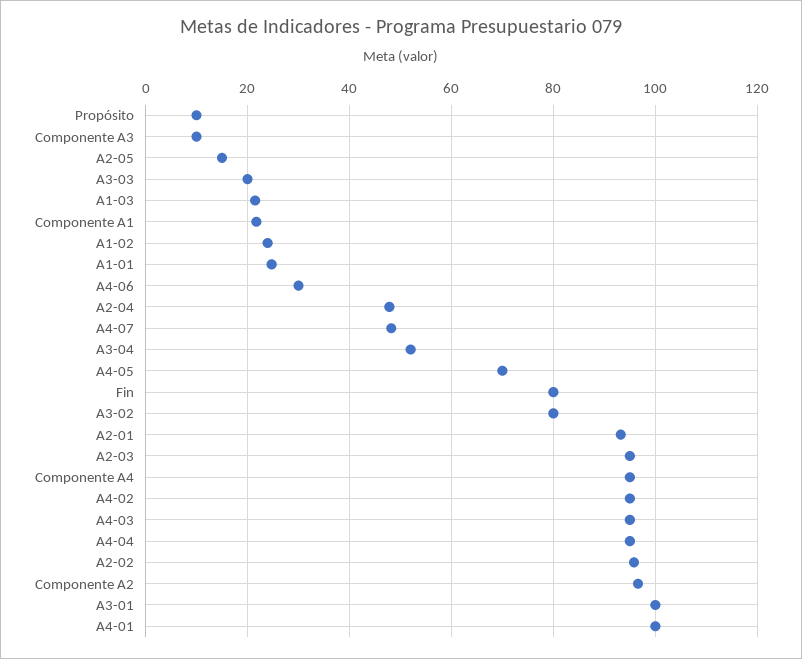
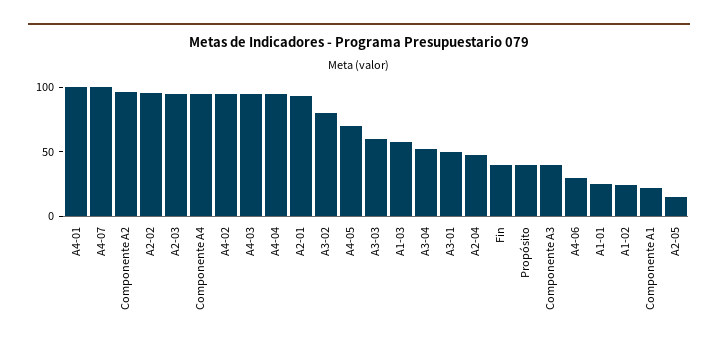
Propósito: 10 -> 40
Componente A3: 10 -> 40
A3-03: 20 -> 60
A1-03: 22 -> 60
A4-07: 48 -> 100
Fin: 80 -> 40
A3-01: 100 -> 50

